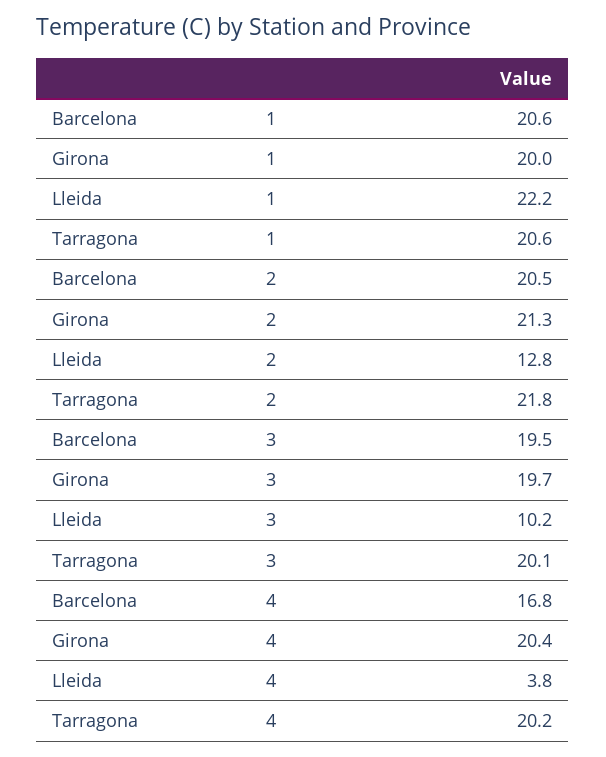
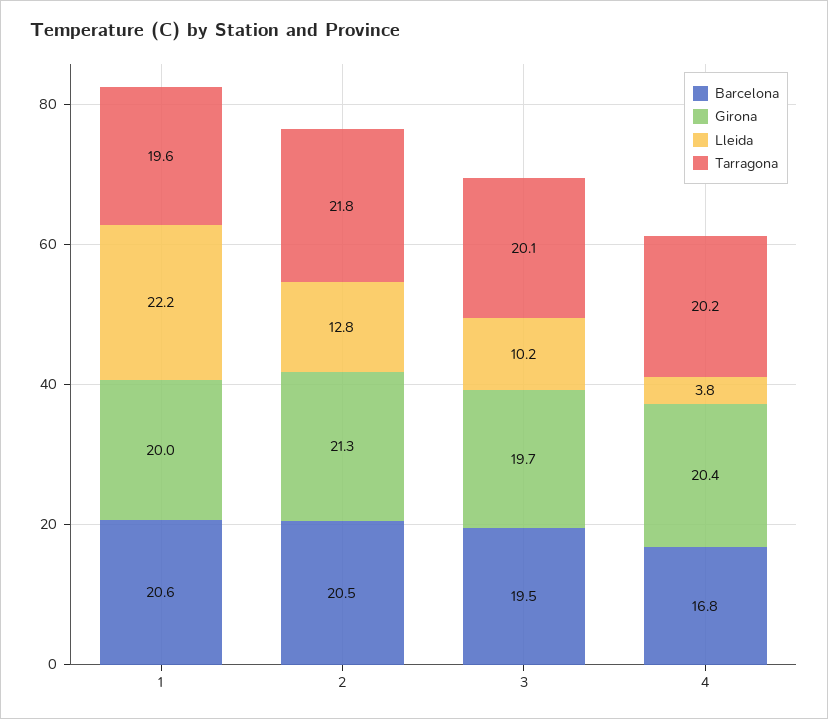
Tarragona, 1: 20.6 -> 19.6

